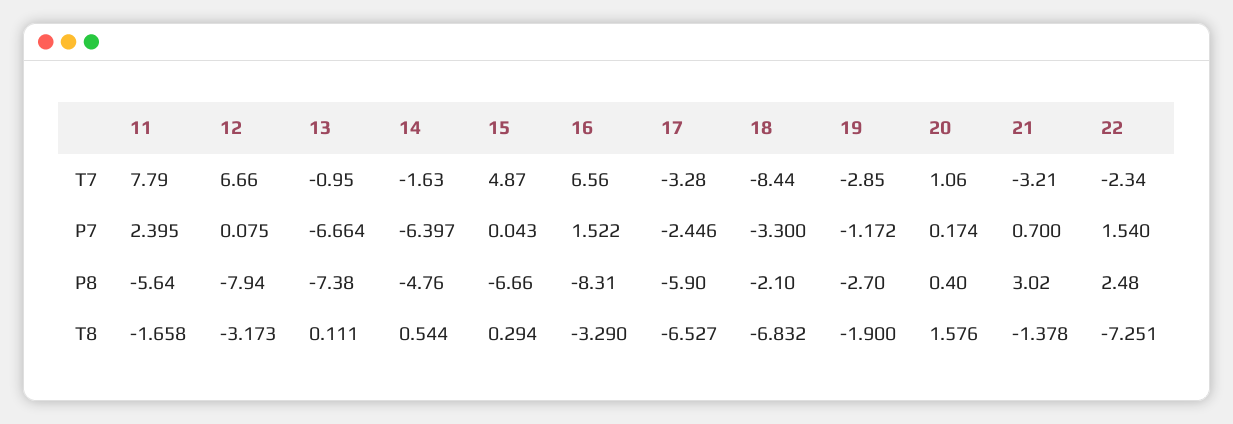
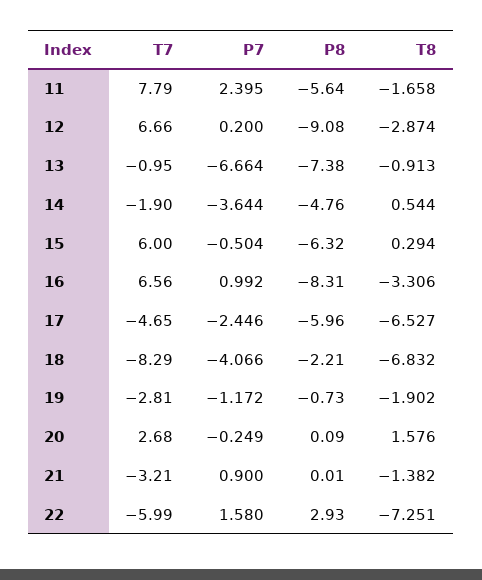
14, T7: -1.63 -> -1.9
15, T7: 4.87 -> 6
17, T7: -3.28 -> -4.65
18, T7: -8.44 -> -8.29
19, T7: -2.85 -> -2.81
20, T7: 1.06 -> 2.68
22, T7: -2.34 -> -5.99
12, P7: 0.075 -> 0.2
14, P7: -6.397 -> -3.644
15, P7: 0.043 -> -0.504
16, P7: 1.522 -> 0.992
18, P7: -3.3 -> -4.066
20, P7: 0.174 -> -0.249
21, P7: 0.7 -> 0.9
22, P7: 1.54 -> 1.58
12, P8: -7.94 -> -9.08
15, P8: -6.66 -> -6.32
17, P8: -5.9 -> -5.96
18, P8: -2.1 -> -2.21
19, P8: -2.7 -> -0.73
20, P8: 0.4 -> 0.09
21, P8: 3.02 -> 0.01
22, P8: 2.48 -> 2.93
12, T8: -3.173 -> -2.874
13, T8: 0.111 -> -0.913
16, T8: -3.29 -> -3.306
19, T8: -1.9 -> -1.902
21, T8: -1.378 -> -1.382

